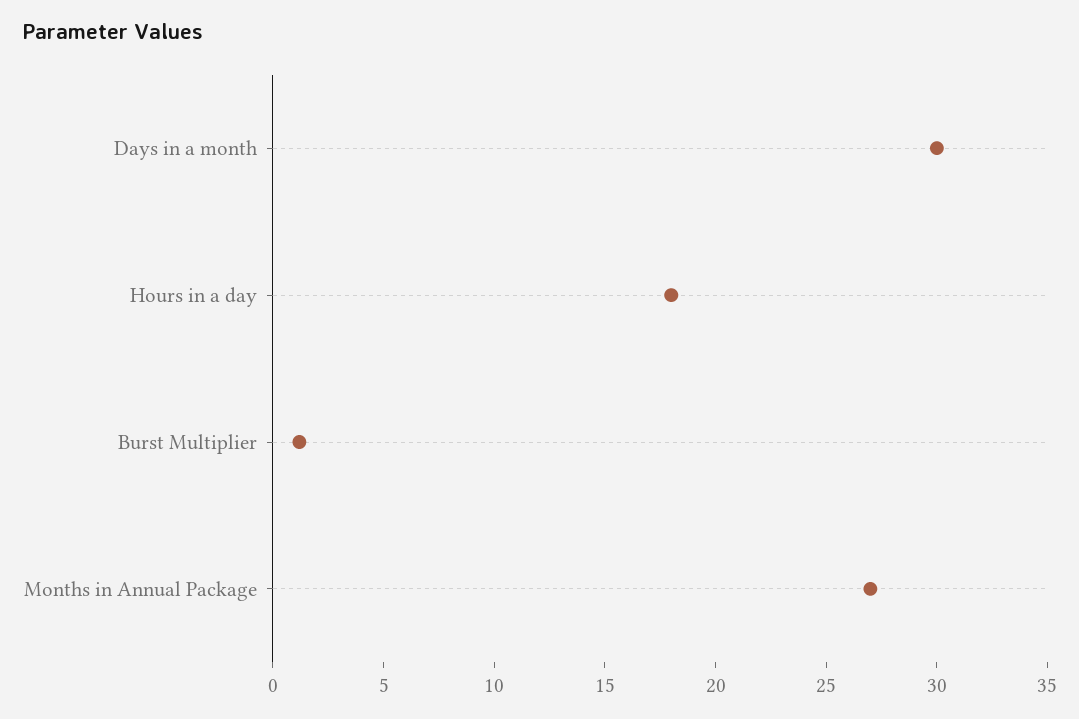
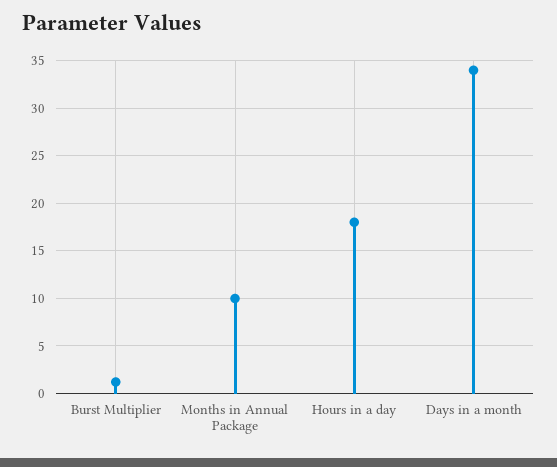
Days in a month: 30 -> 34
Months in Annual Package: 27 -> 10

